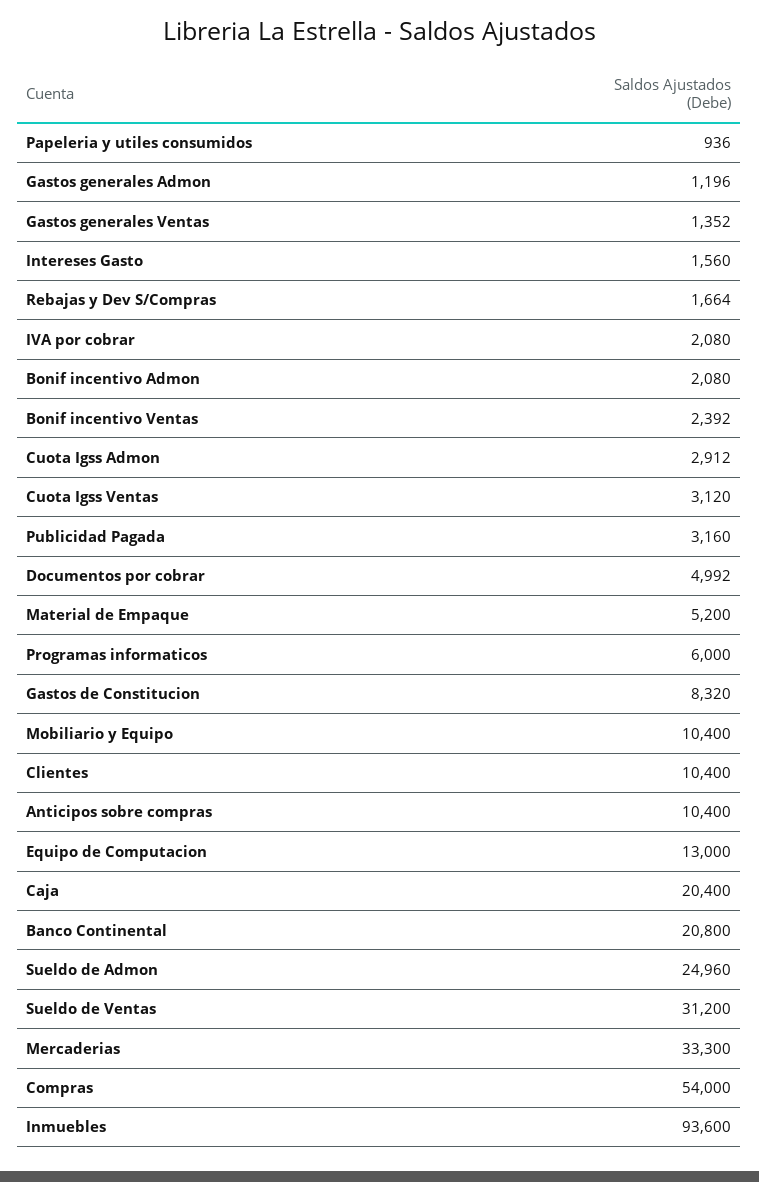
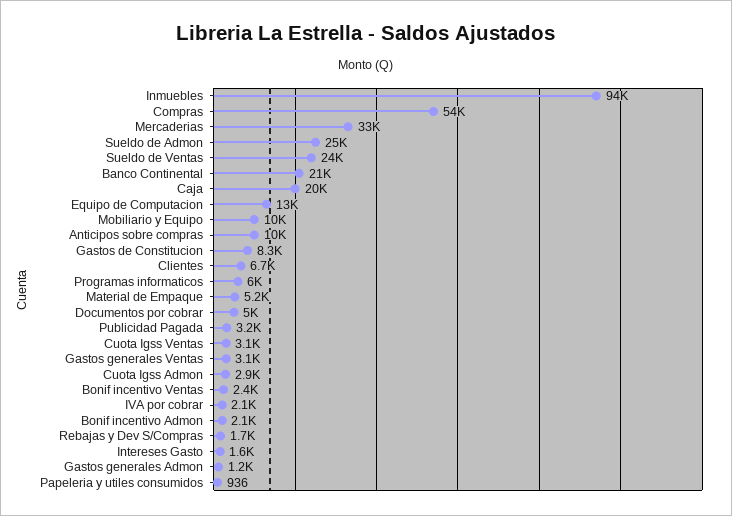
Gastos generales Ventas: 1352 -> 3100
Clientes: 10400 -> 6700
Sueldo de Ventas: 31200 -> 24000

